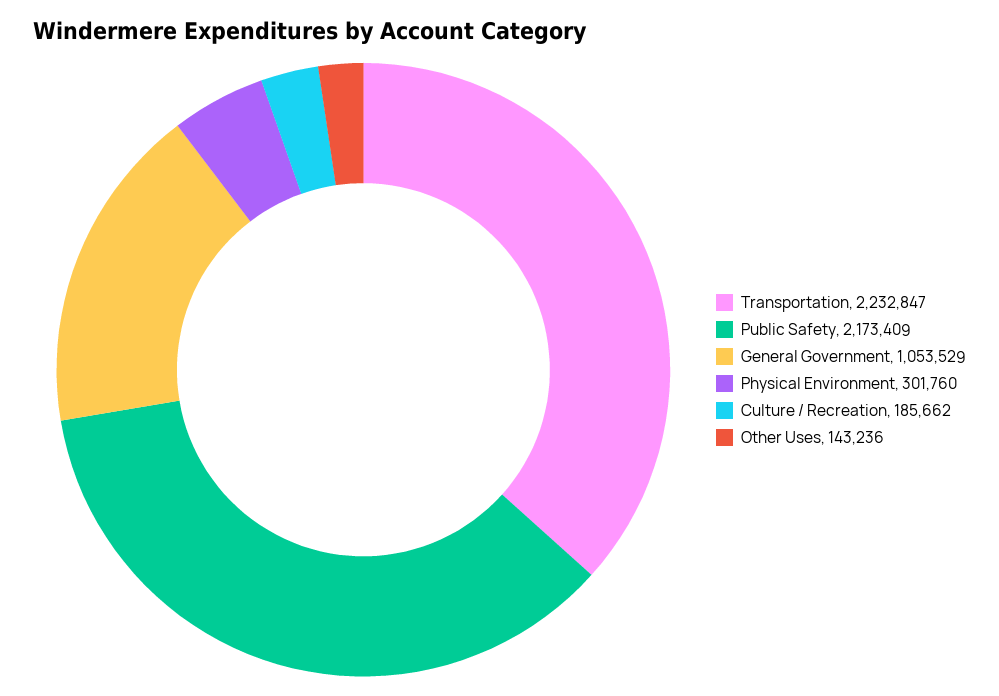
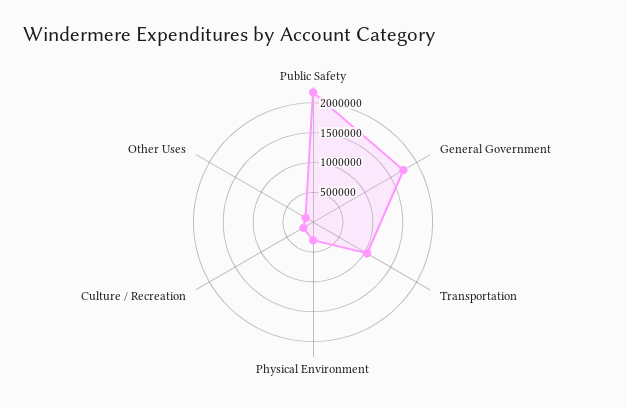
Transportation: 2232847 -> 1000000
General Government: 1053529 -> 1750000

